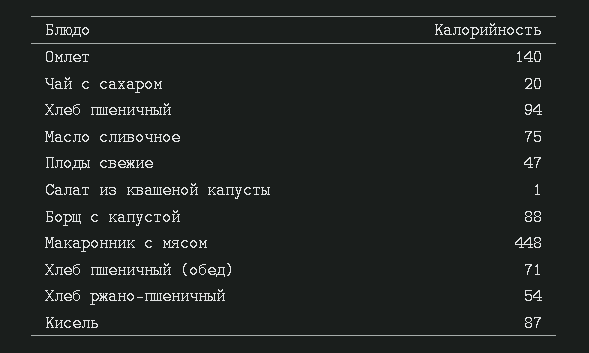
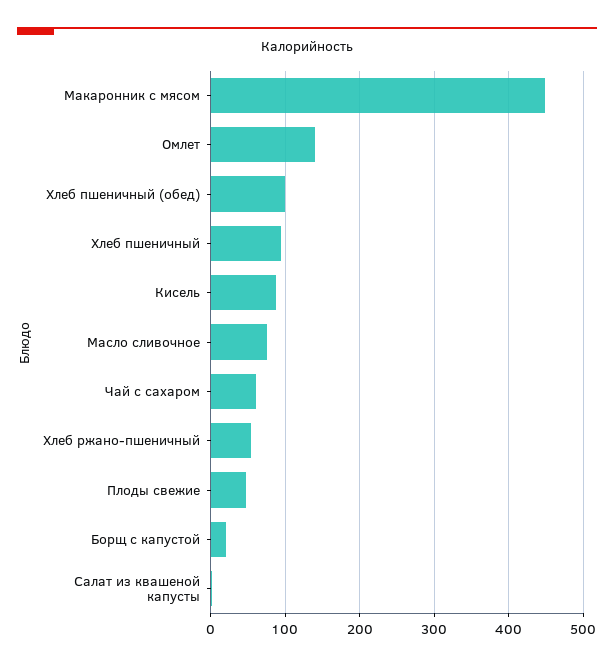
Чай с сахаром: 20 -> 60
Борщ с капустой: 88 -> 20
Хлеб пшеничный (обед): 71 -> 100

